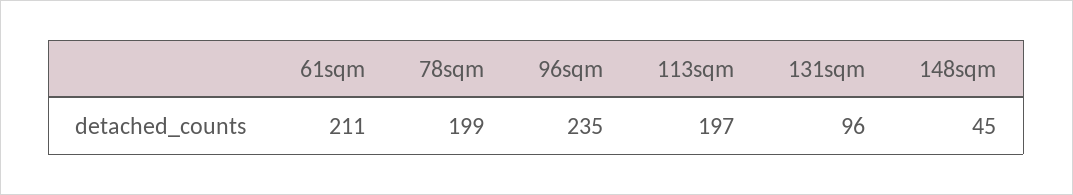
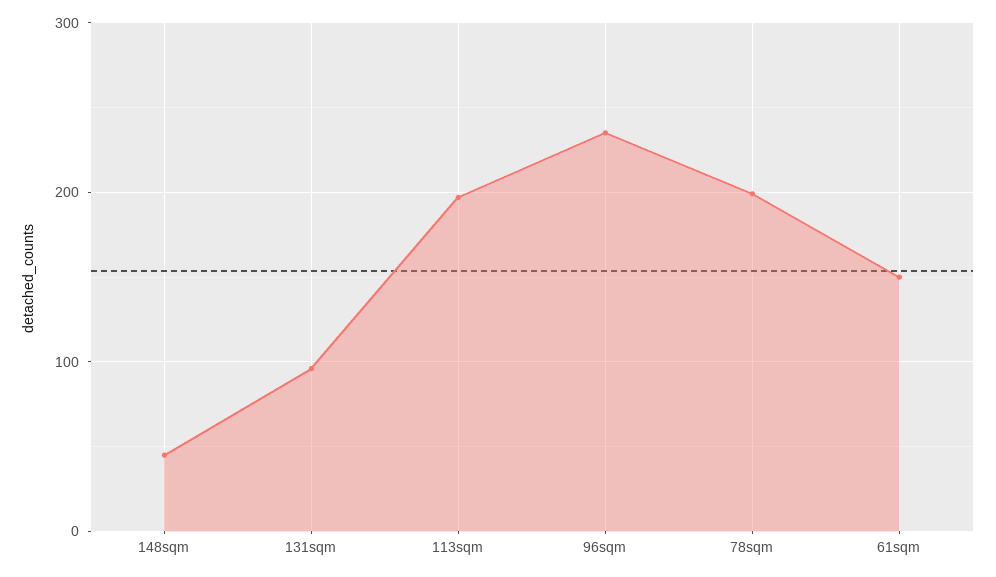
61sqm: 211 -> 150

